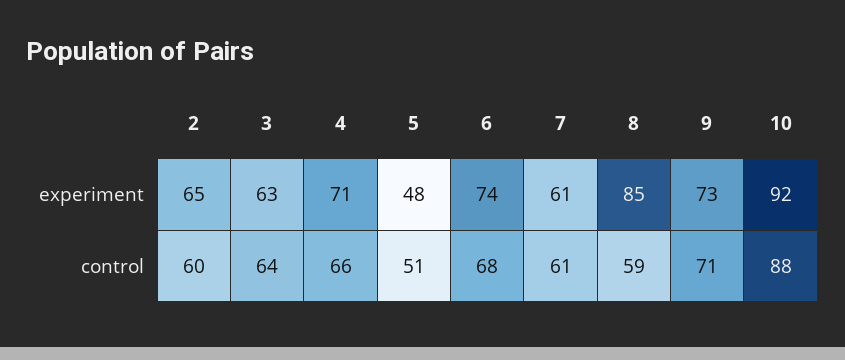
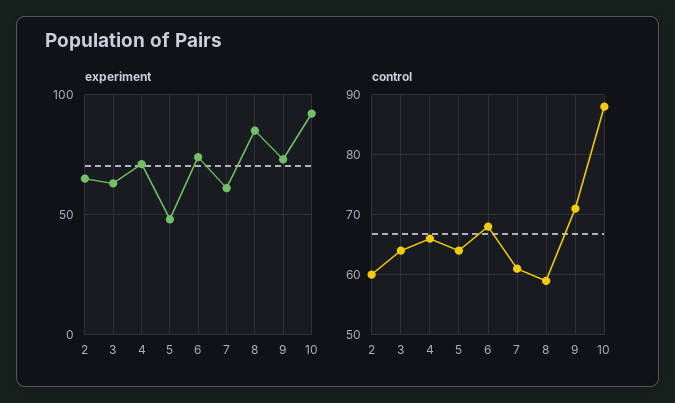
control, 5: 51 -> 64

